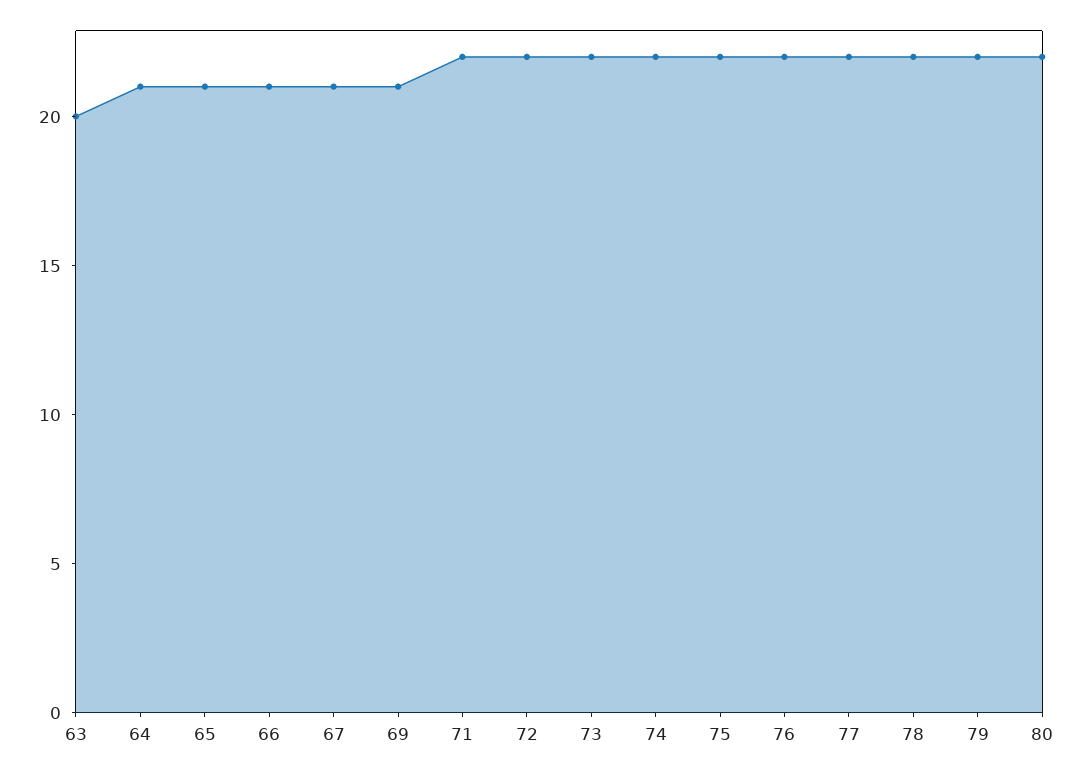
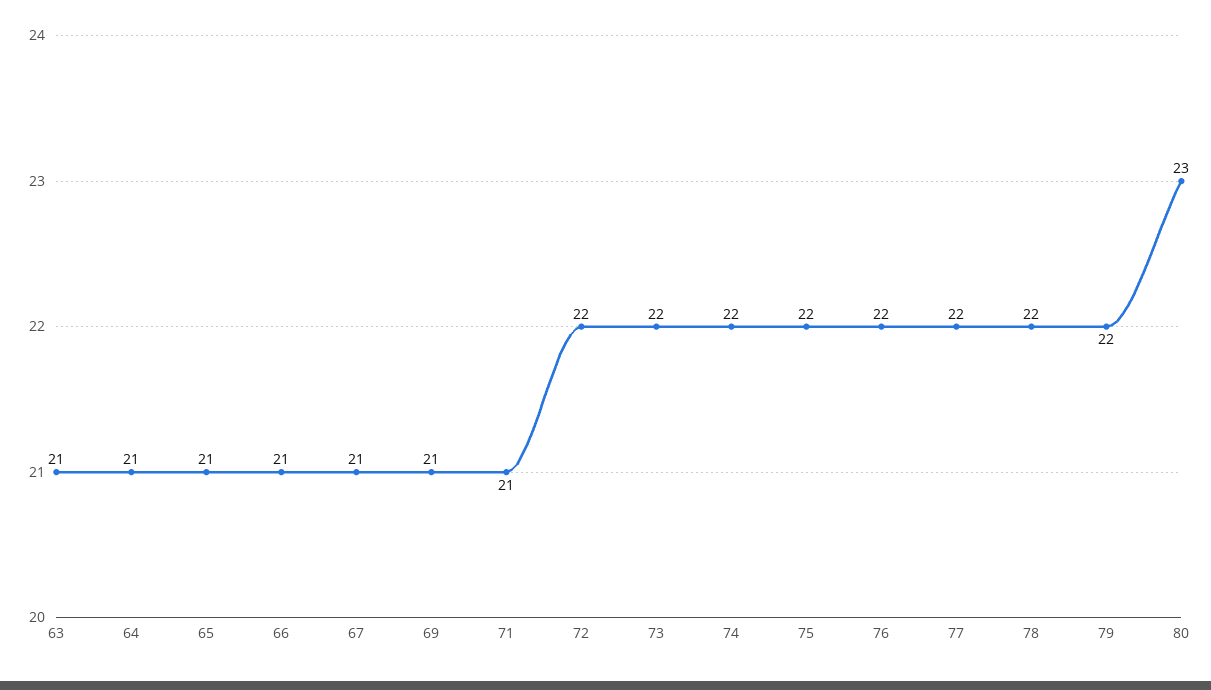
63: 20 -> 21
71: 22 -> 21
80: 22 -> 23

